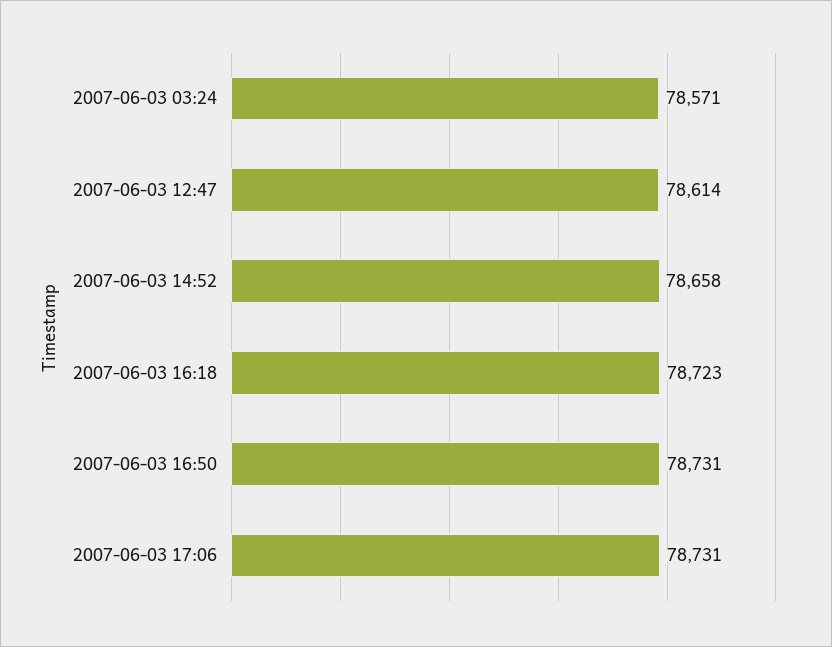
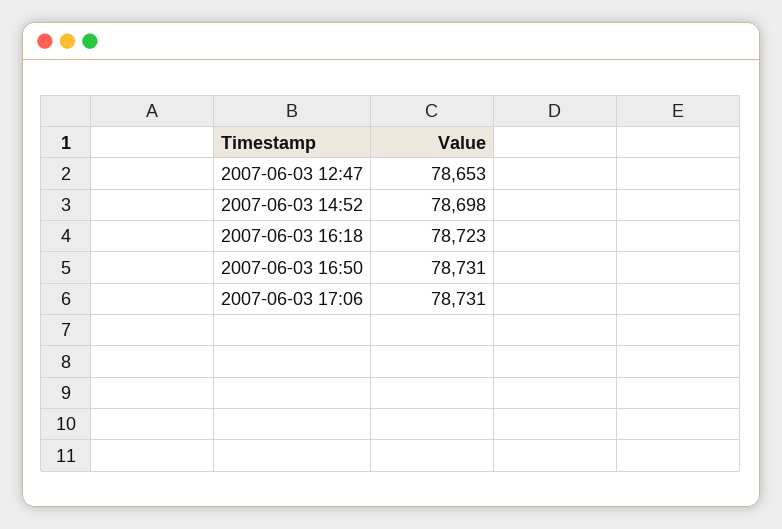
2007-06-03 03:24: 78571 -> none
2007-06-03 12:47: 78614 -> 78653
2007-06-03 14:52: 78658 -> 78698

